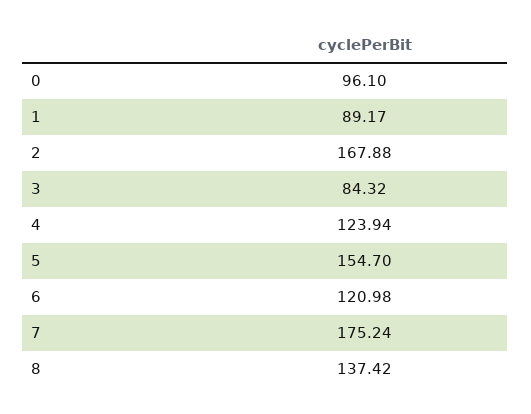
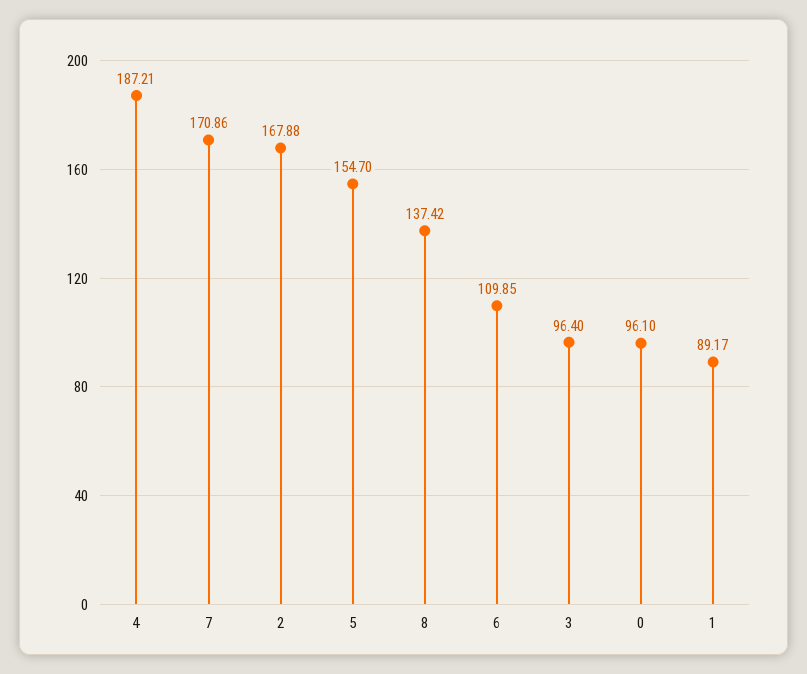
3: 84.32 -> 96.4
4: 123.94 -> 187.21
6: 120.98 -> 109.85
7: 175.24 -> 170.86

